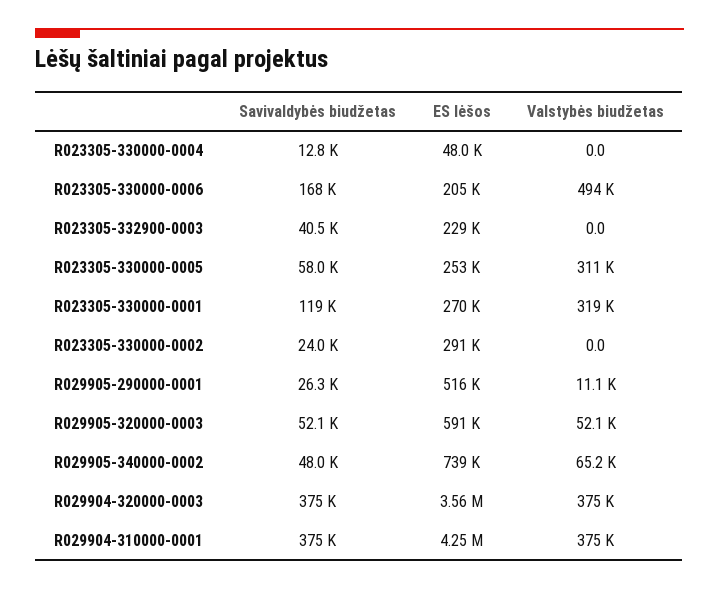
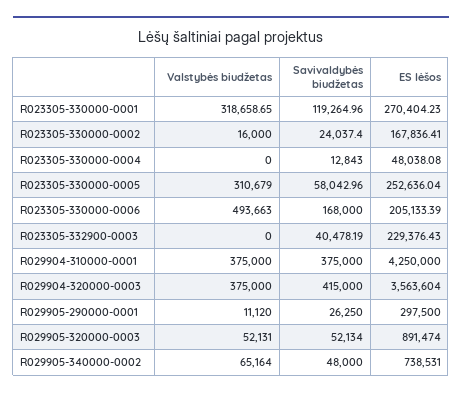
ES lėšos, R023305-330000-0002: 291000 -> 167836.41
Valstybės biudžetas, R023305-330000-0002: 0 -> 16000
ES lėšos, R029905-290000-0001: 516000 -> 297500
ES lėšos, R029905-320000-0003: 591000 -> 891474
Savivaldybės biudžetas, R029904-320000-0003: 375000 -> 415000

